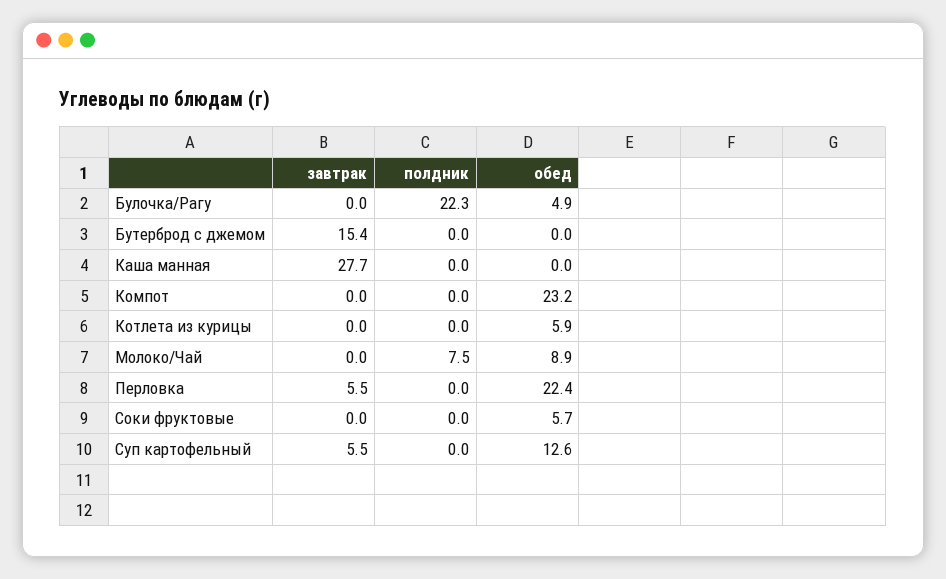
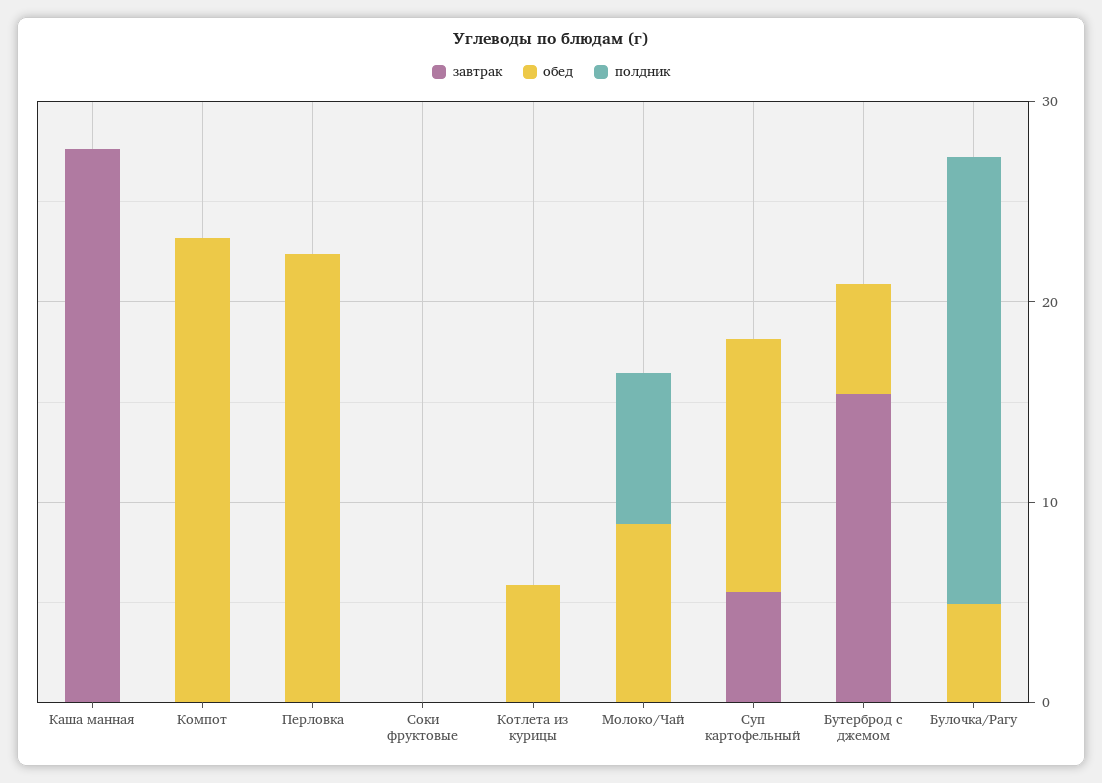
обед, Бутерброд с джемом: 0 -> 6
завтрак, Перловка: 5.5 -> 0
обед, Соки фруктовые: 5.7 -> 0

